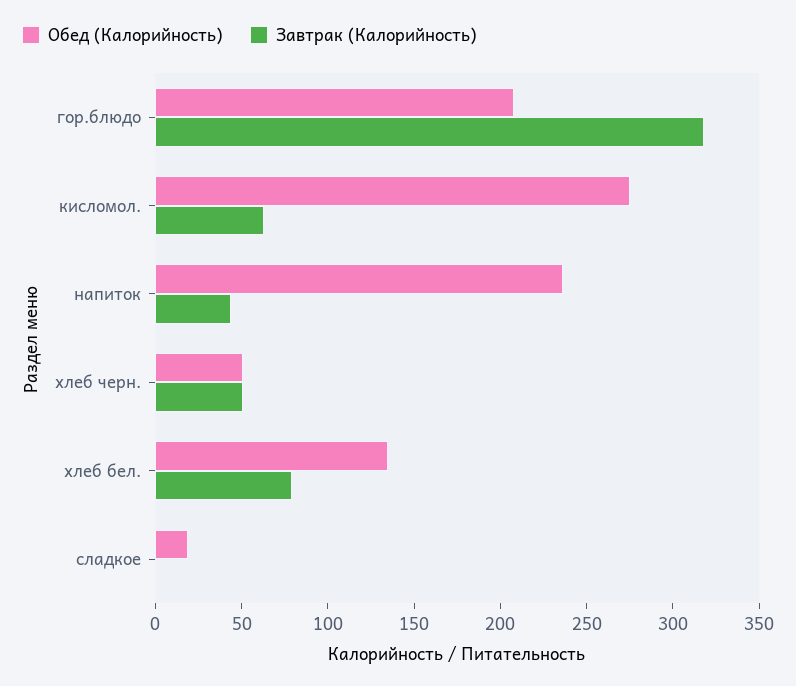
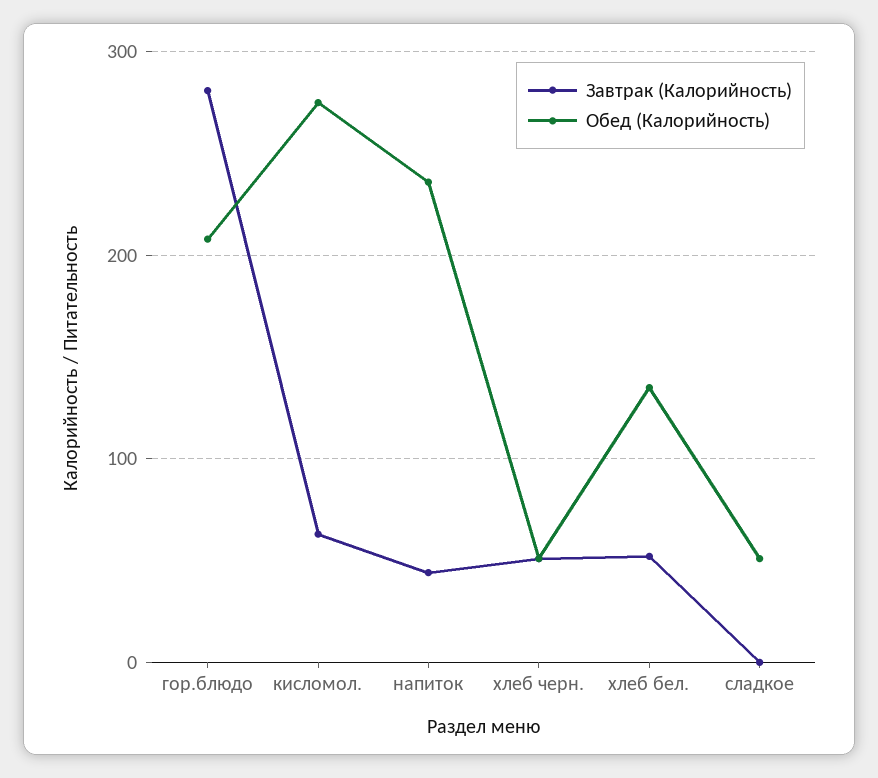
Завтрак (Калорийность), гор.блюдо: 320 -> 280
Завтрак (Калорийность), хлеб бел.: 80 -> 50
Обед (Калорийность), сладкое: 20 -> 50

